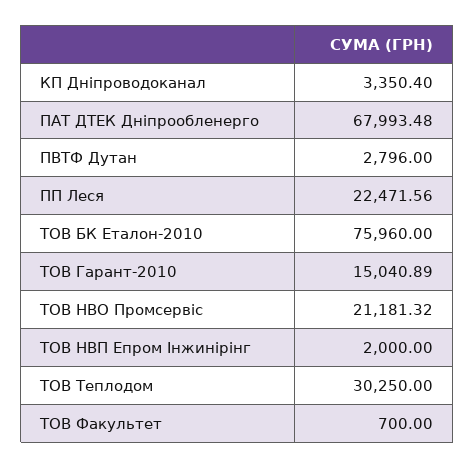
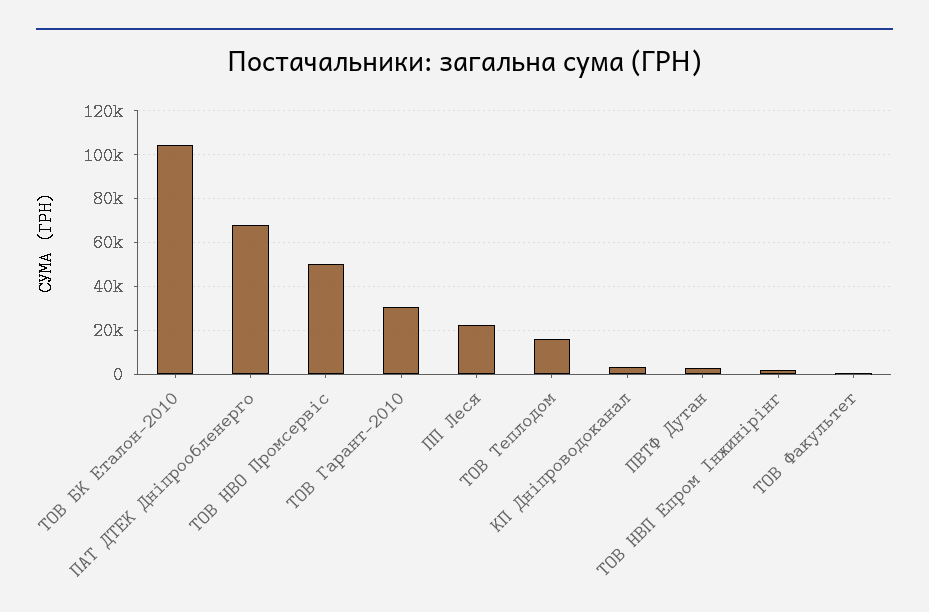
ТОВ БК Еталон-2010: 75960 -> 105000
ТОВ Гарант-2010: 15040.89 -> 30000
ТОВ НВО Промсервіс: 21181.32 -> 50000
ТОВ Теплодом: 30250 -> 15000

